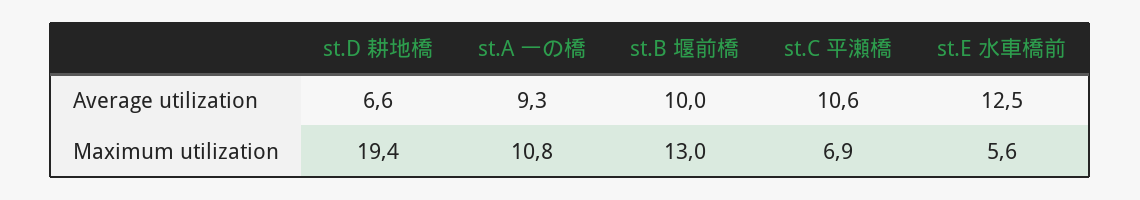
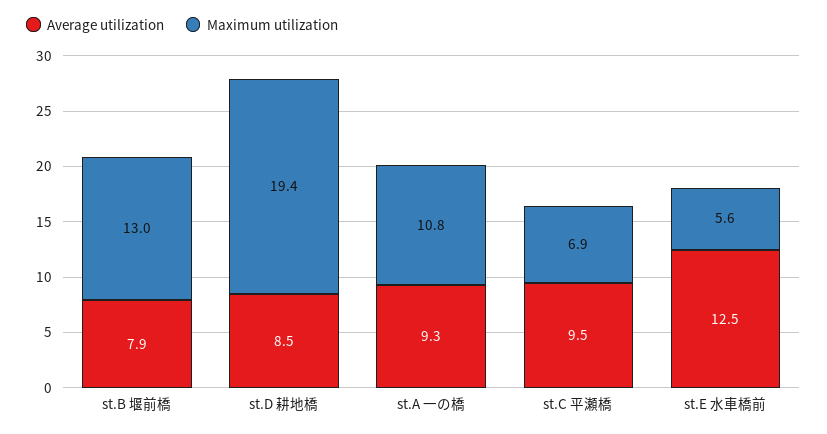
Average utilization, st.D 耕地橋: 6.6 -> 8.5
Average utilization, st.B 堰前橋: 10 -> 7.9
Average utilization, st.C 平瀬橋: 10.6 -> 9.5

